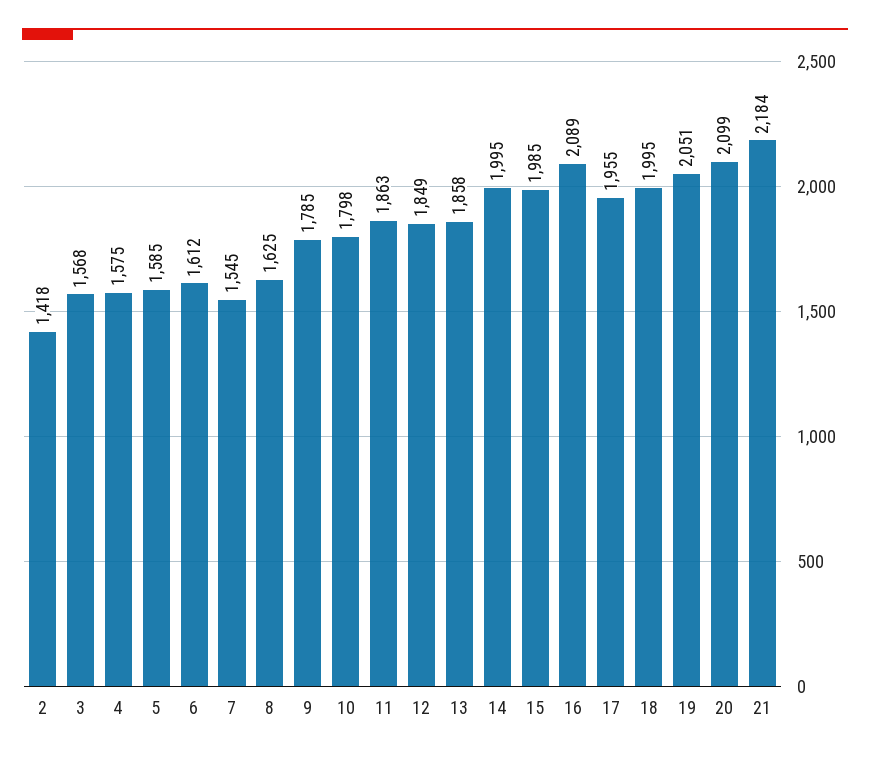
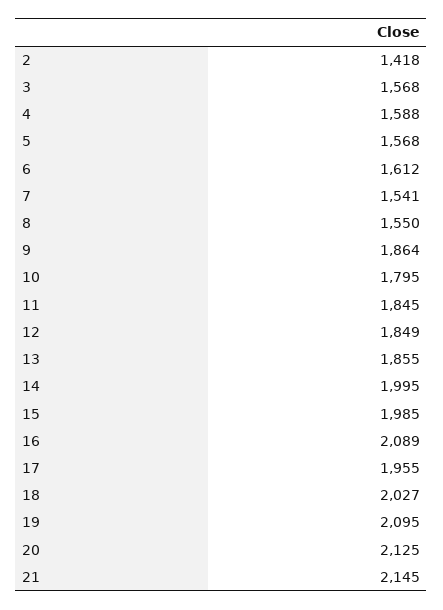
4: 1575 -> 1588
5: 1585 -> 1568
7: 1545 -> 1541
8: 1625 -> 1550
9: 1785 -> 1864
10: 1798 -> 1795
11: 1863 -> 1845
13: 1858 -> 1855
18: 1995 -> 2027
19: 2051 -> 2095
20: 2099 -> 2125
21: 2184 -> 2145

